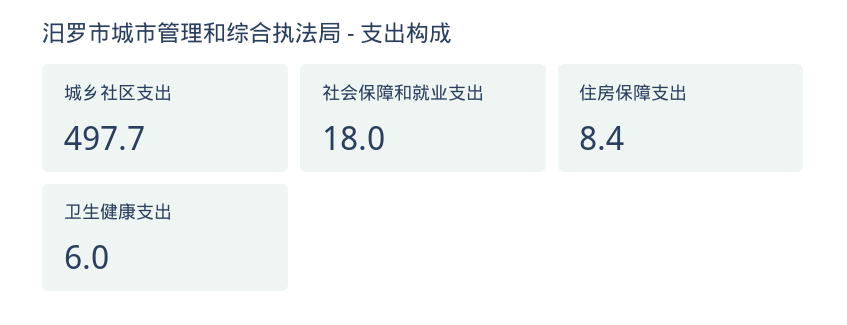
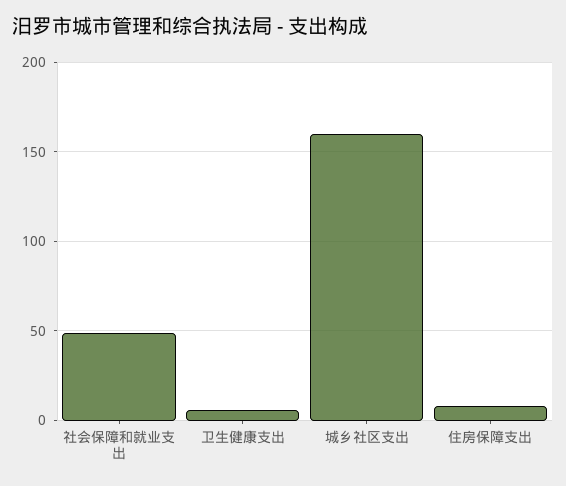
城乡社区支出: 497.7 -> 160
社会保障和就业支出: 18 -> 50

